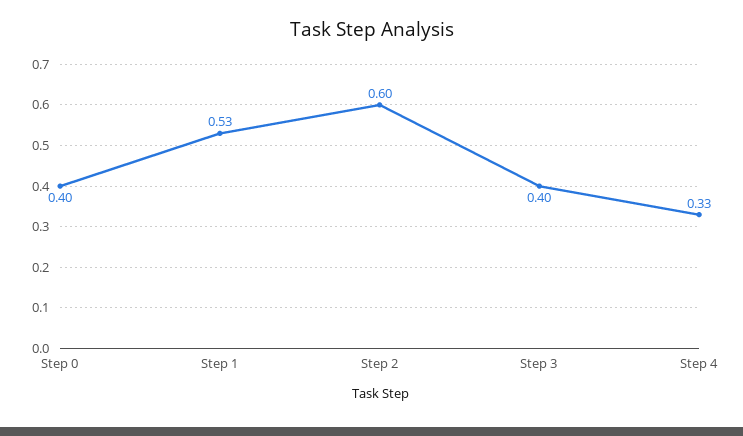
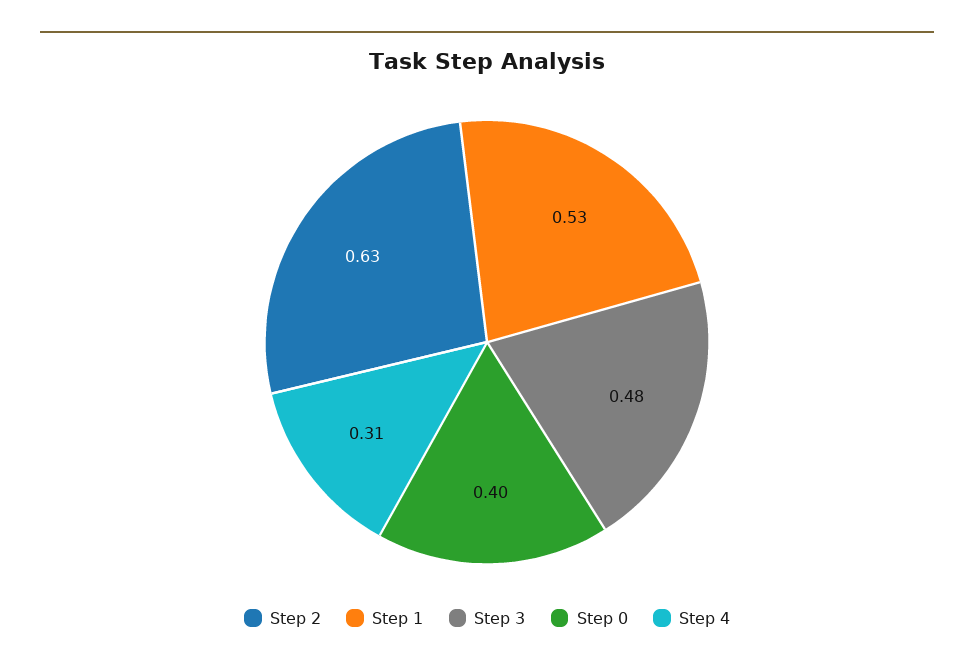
Step 2: 0.6 -> 0.63
Step 3: 0.4 -> 0.48
Step 4: 0.33 -> 0.31

